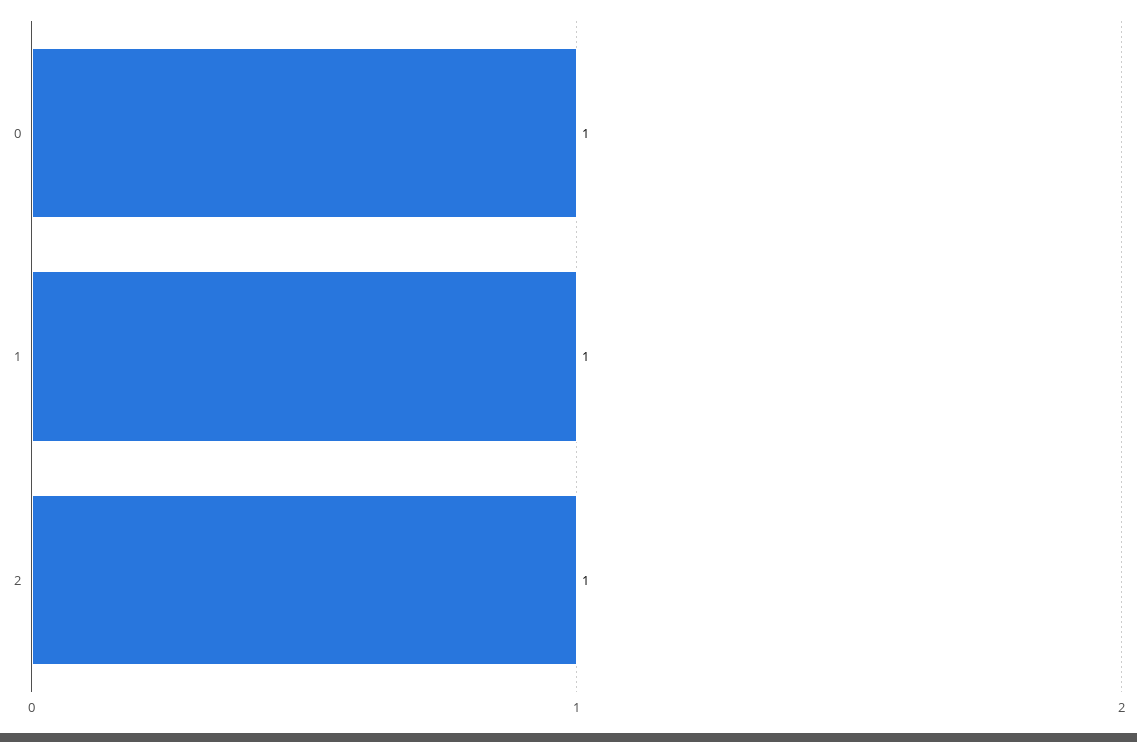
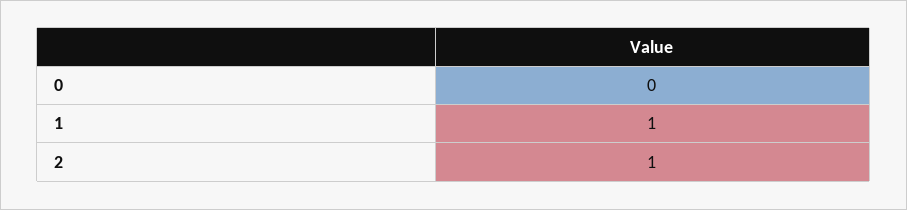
0: 1 -> 0

